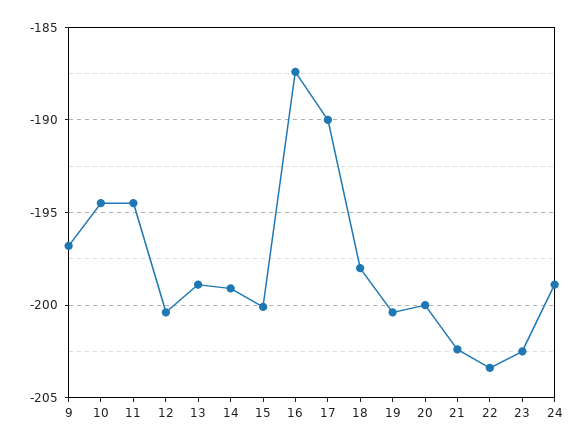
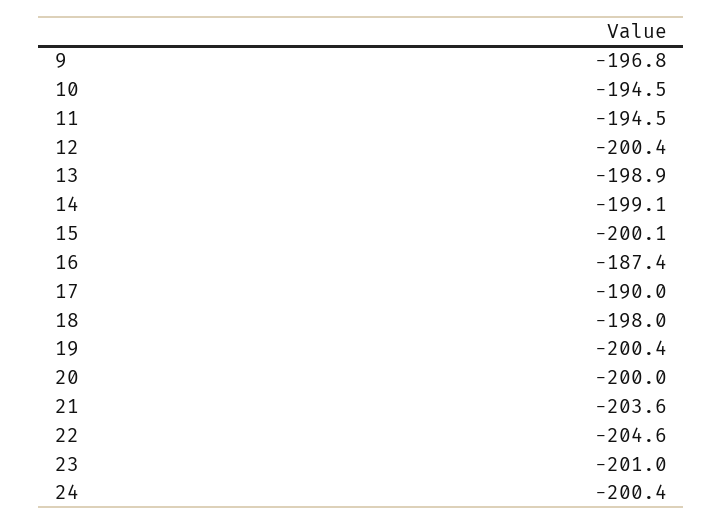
21: -202.5 -> -203.6
22: -203.5 -> -204.6
23: -202.5 -> -201
24: -199 -> -200.4

